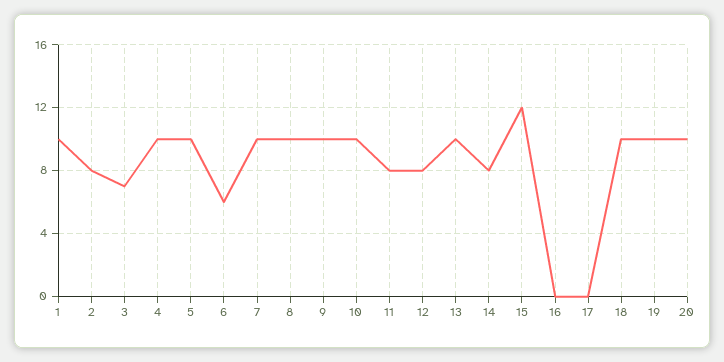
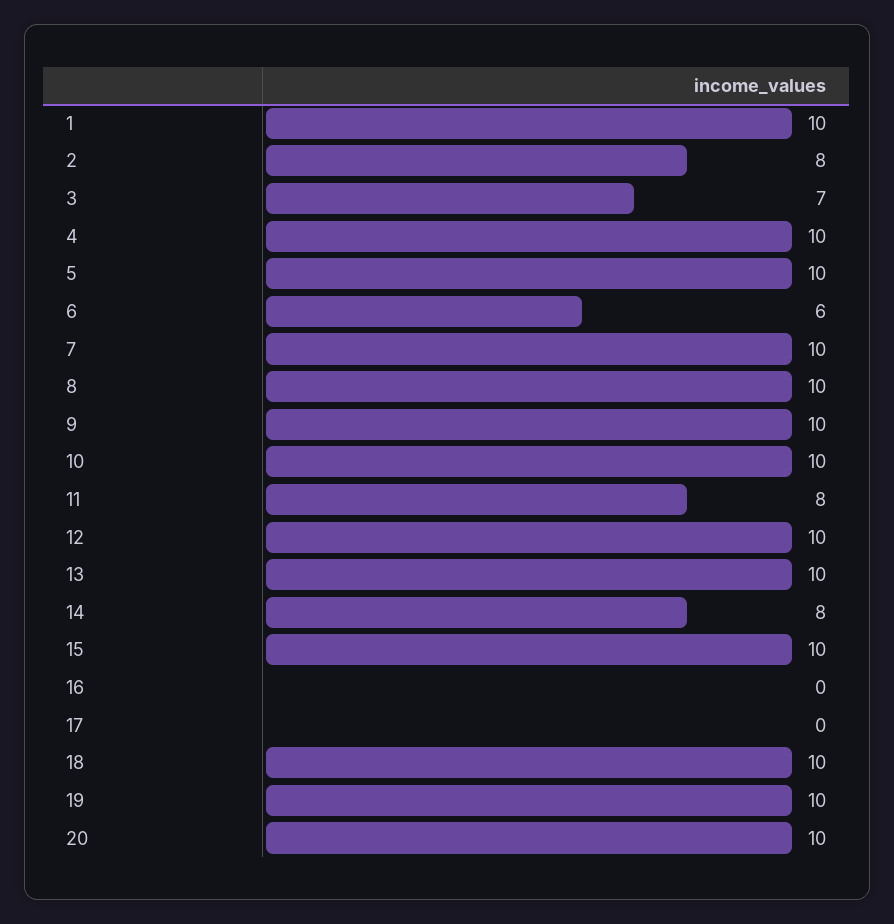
12: 8 -> 10
15: 12 -> 10

